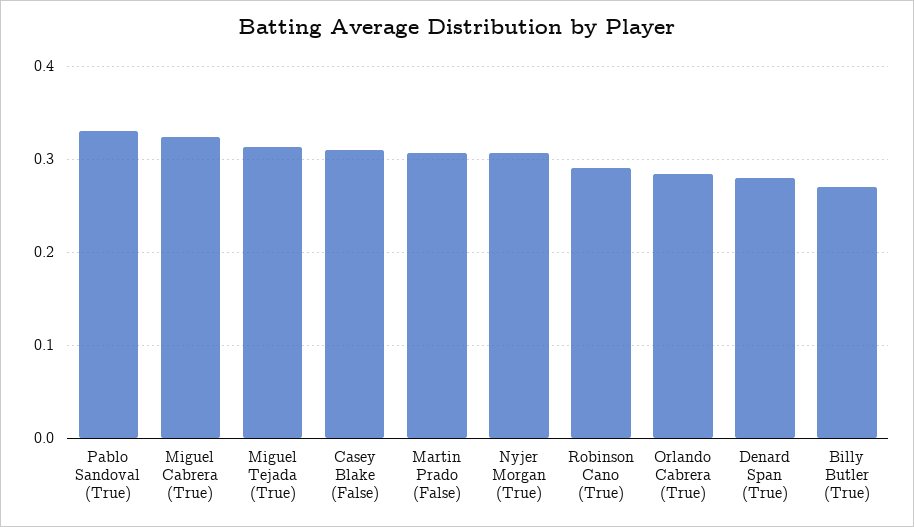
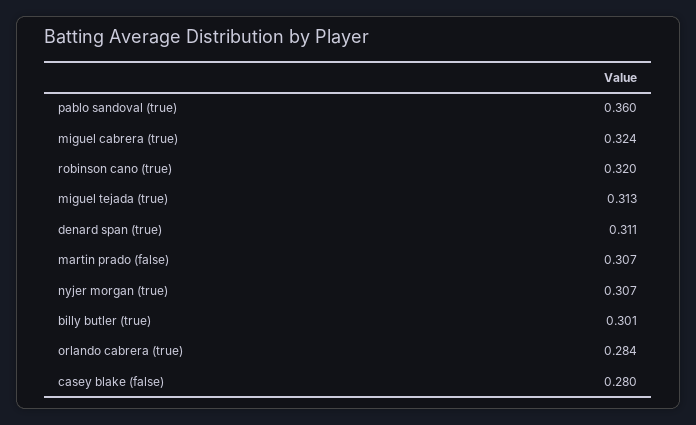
Pablo Sandoval (True): 0.33 -> 0.36
Casey Blake (False): 0.31 -> 0.28
Robinson Cano (True): 0.29 -> 0.32
Denard Span (True): 0.28 -> 0.311
Billy Butler (True): 0.27 -> 0.301

